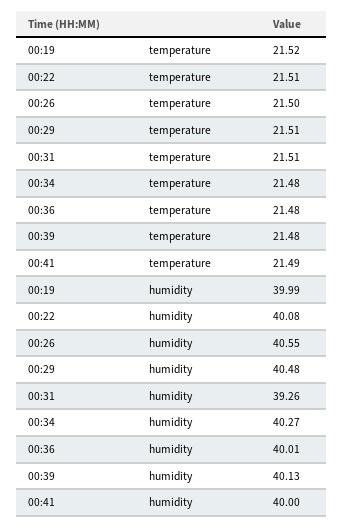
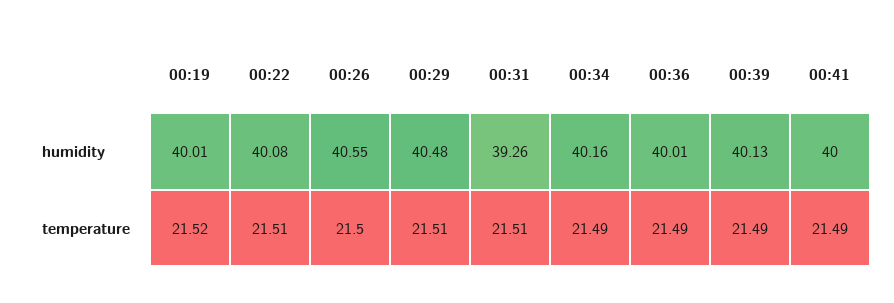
00:34, temperature: 21.48 -> 21.49
00:36, temperature: 21.48 -> 21.49
00:39, temperature: 21.48 -> 21.49
00:19, humidity: 39.99 -> 40.01
00:34, humidity: 40.27 -> 40.16

